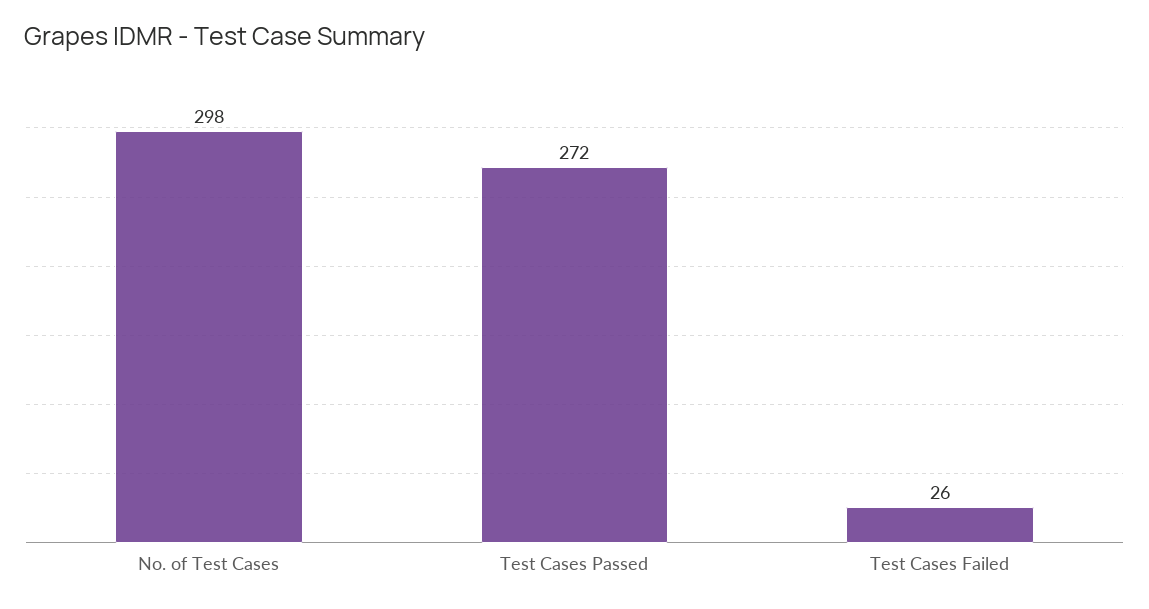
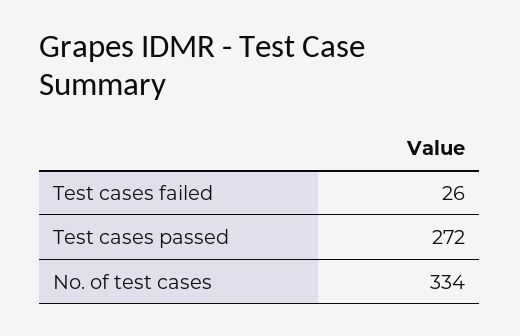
No. of Test Cases: 298 -> 334

